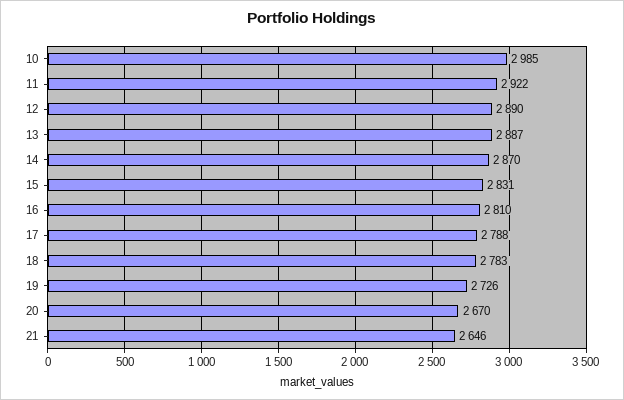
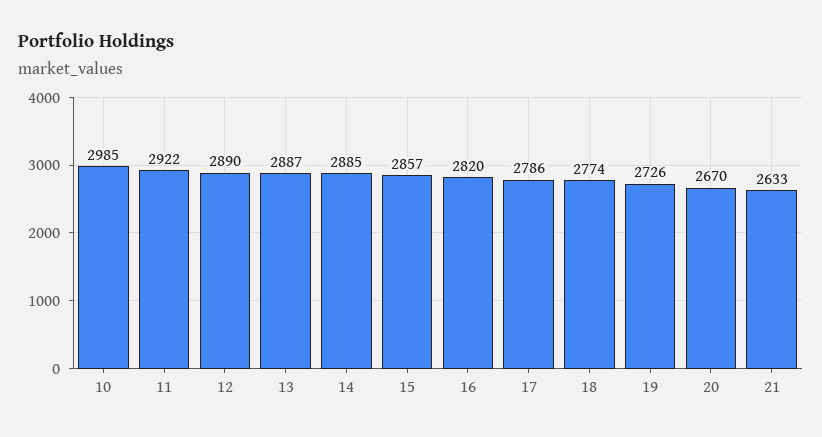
14: 2870 -> 2885
15: 2831 -> 2857
16: 2810 -> 2820
17: 2788 -> 2786
18: 2783 -> 2774
21: 2646 -> 2633

